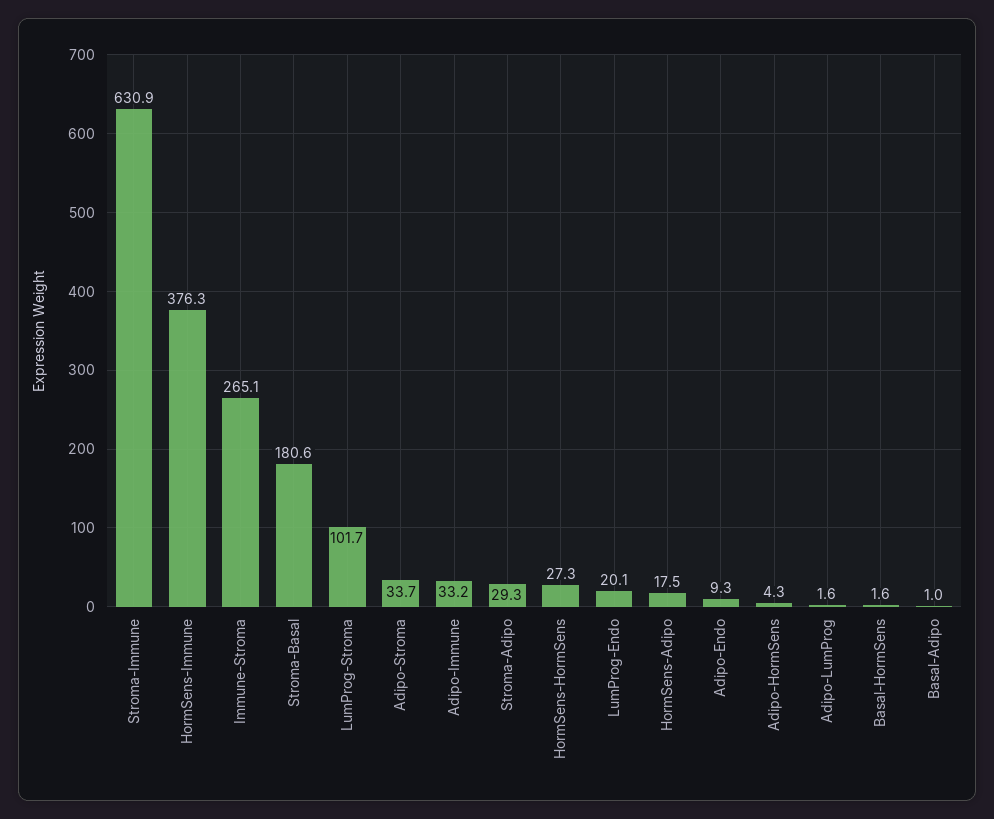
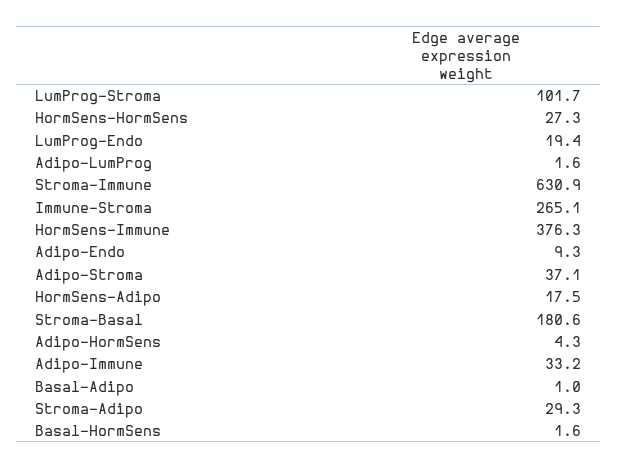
Adipo-Stroma: 33.7 -> 37.1
LumProg-Endo: 20.1 -> 19.4

